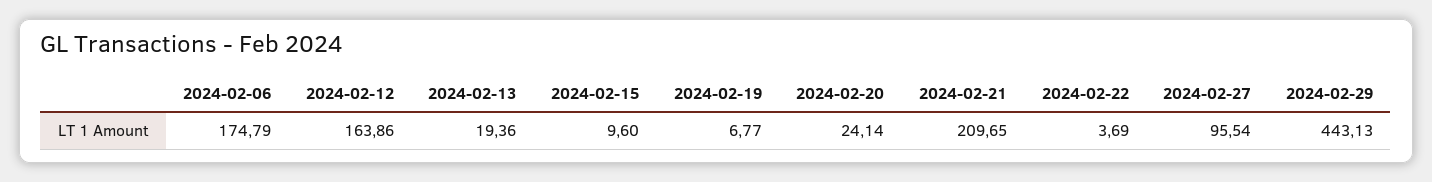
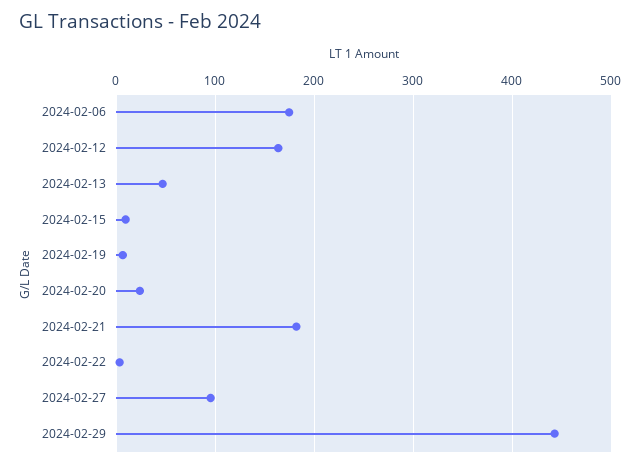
2024-02-13: 19.36 -> 50
2024-02-21: 209.65 -> 180

